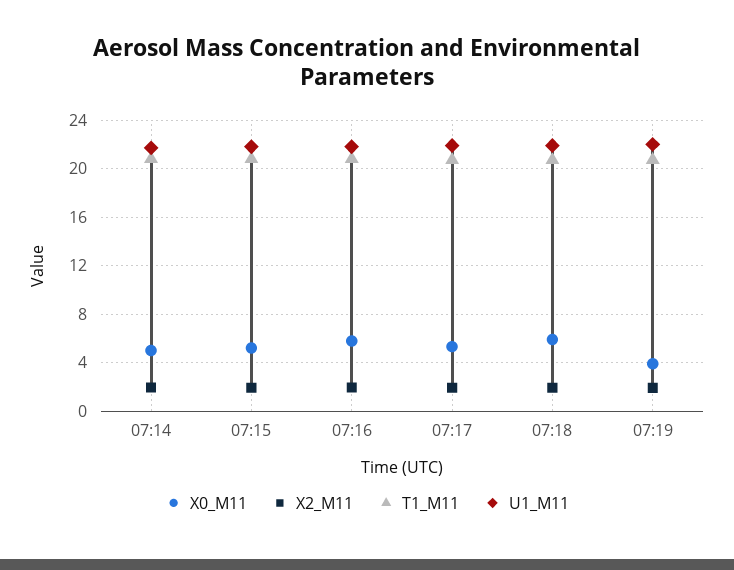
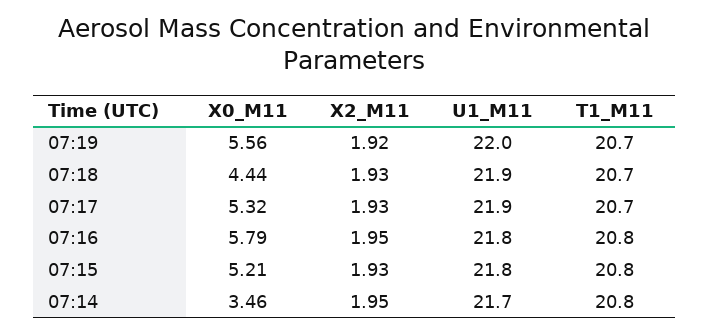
X0_M11, 07:14: 5 -> 3.46
X0_M11, 07:18: 6 -> 4.44
X0_M11, 07:19: 4 -> 5.56

